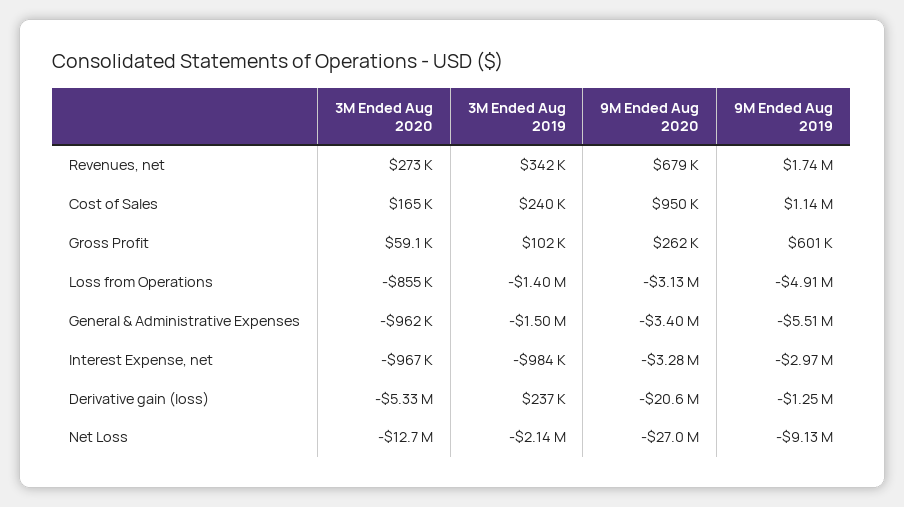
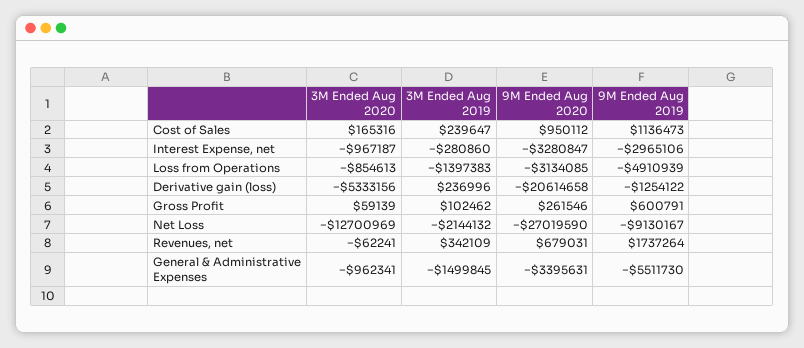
3M Ended Aug 2020, Revenues, net: 273000 -> -62241
3M Ended Aug 2019, Interest Expense, net: -984000 -> -280860

